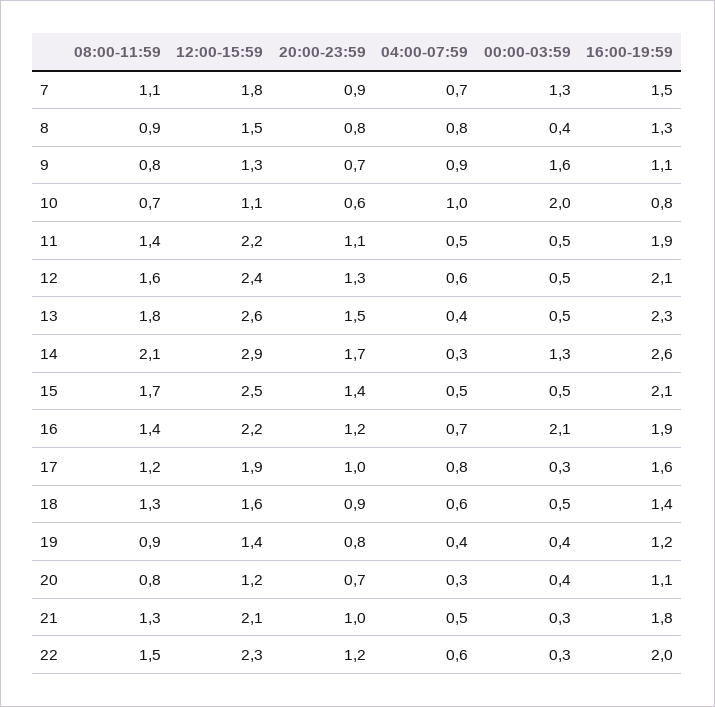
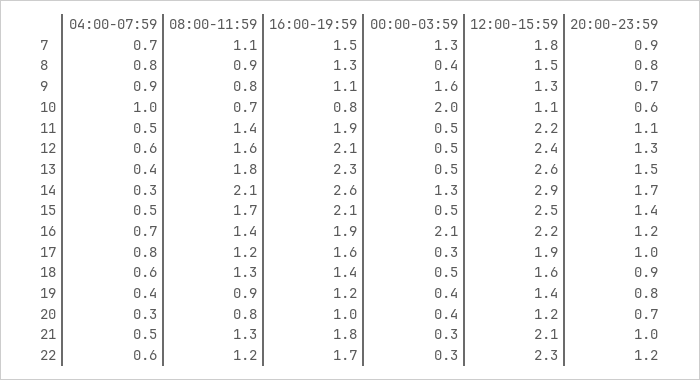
16:00-19:59, 20: 1.1 -> 1
08:00-11:59, 22: 1.5 -> 1.2
16:00-19:59, 22: 2 -> 1.7

